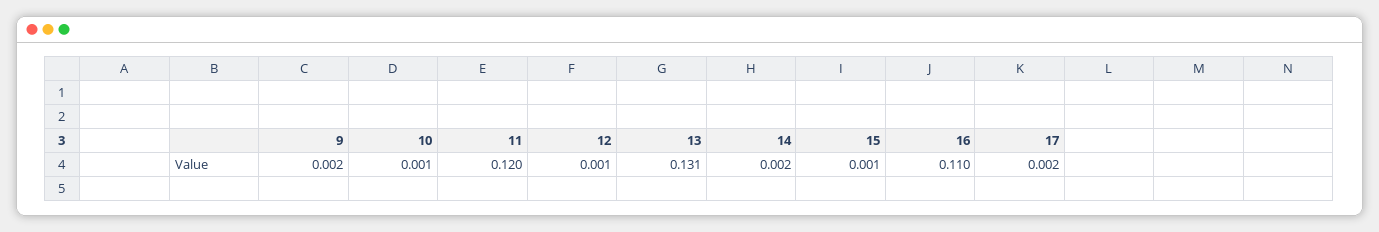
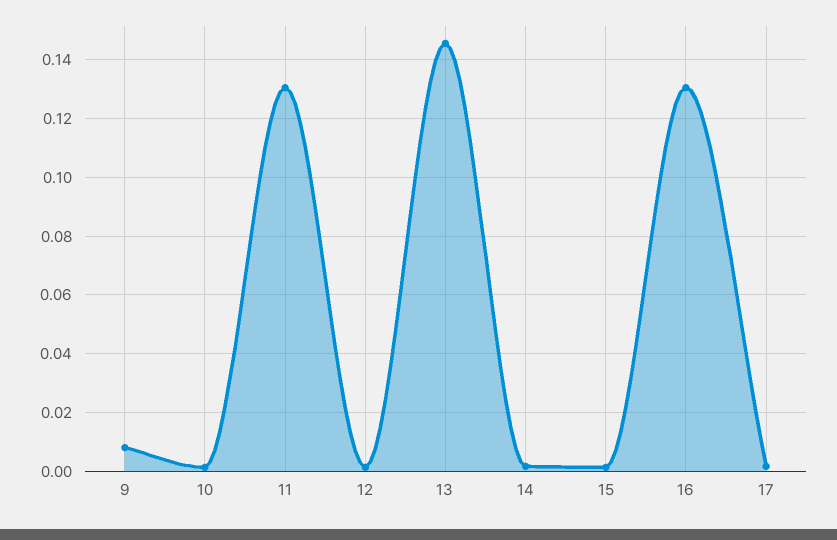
9: 0.002 -> 0.0075
11: 0.12 -> 0.13
13: 0.131 -> 0.145
16: 0.11 -> 0.13

